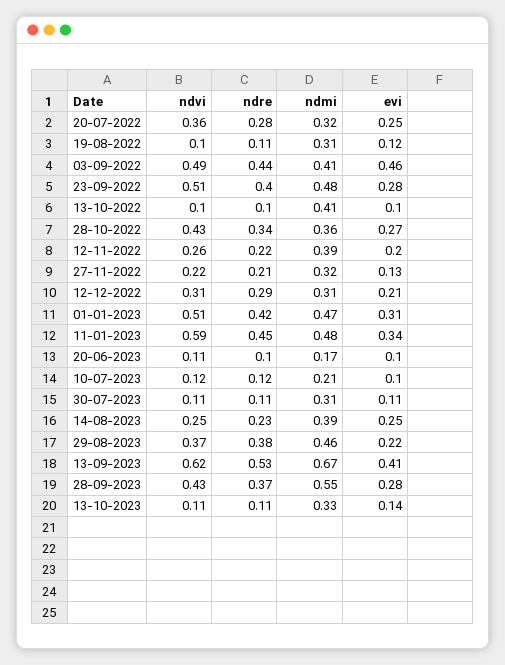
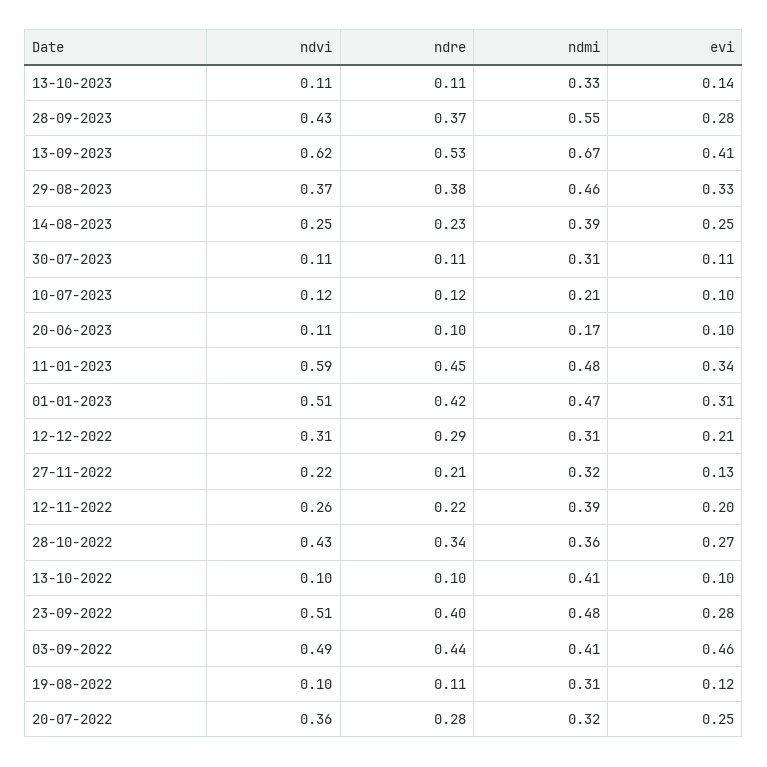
evi, 29-08-2023: 0.22 -> 0.33

